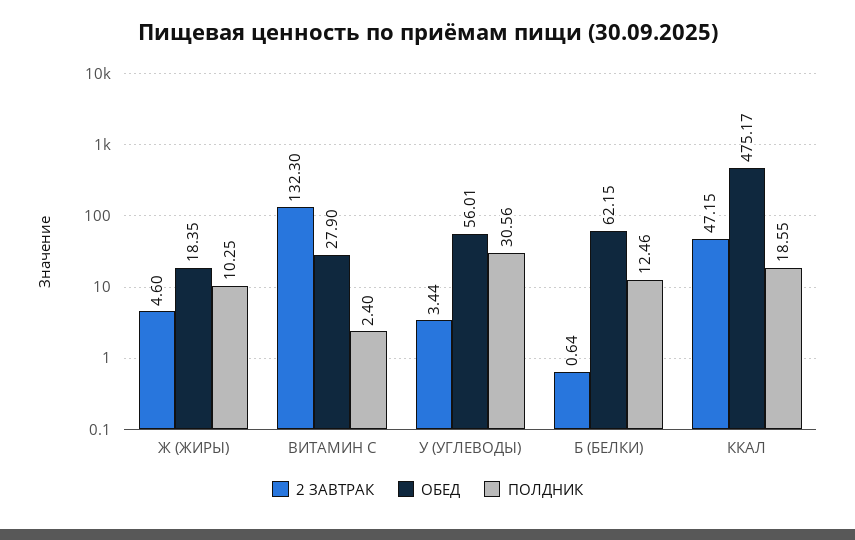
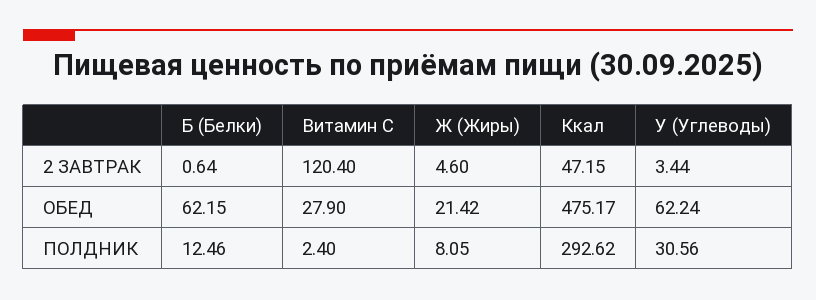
ОБЕД, Ж (ЖИРЫ): 18.35 -> 21.42
ПОЛДНИК, Ж (ЖИРЫ): 10.25 -> 8.05
2 ЗАВТРАК, ВИТАМИН С: 132.3 -> 120.4
ОБЕД, У (УГЛЕВОДЫ): 56.01 -> 62.24
ПОЛДНИК, ККАЛ: 18.55 -> 292.62

